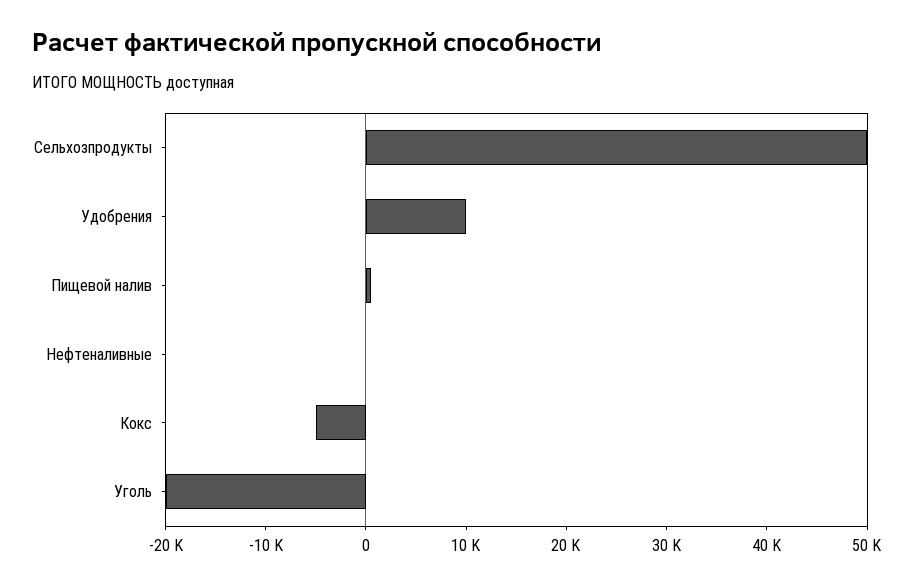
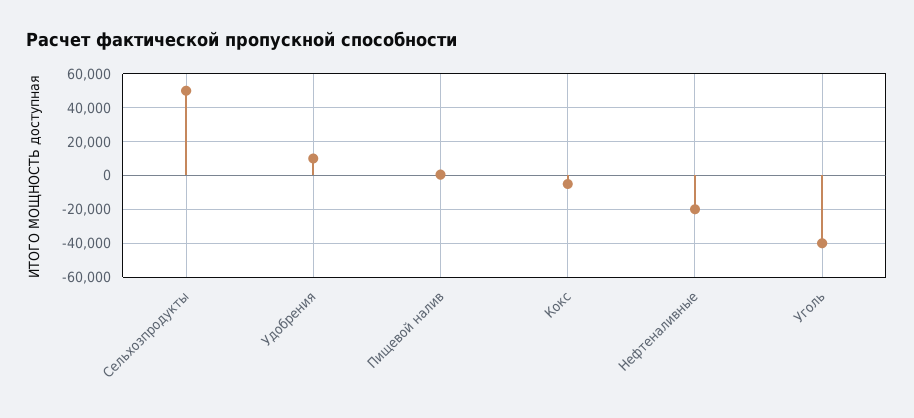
Нефтеналивные: 0 -> -20000
Уголь: -20000 -> -40000

